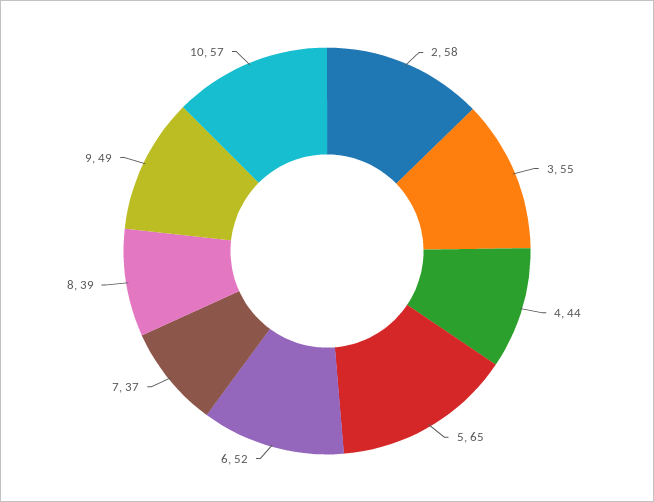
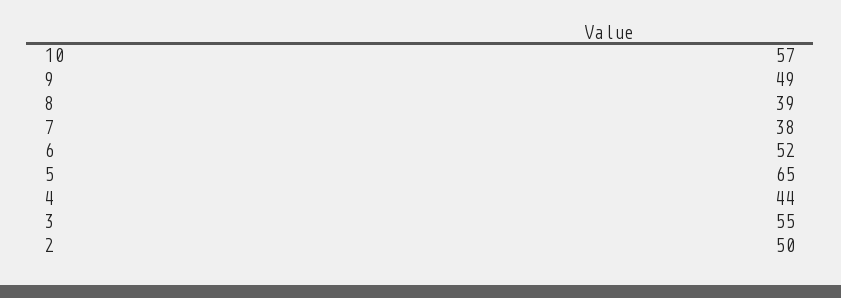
2: 58 -> 50
7: 37 -> 38

